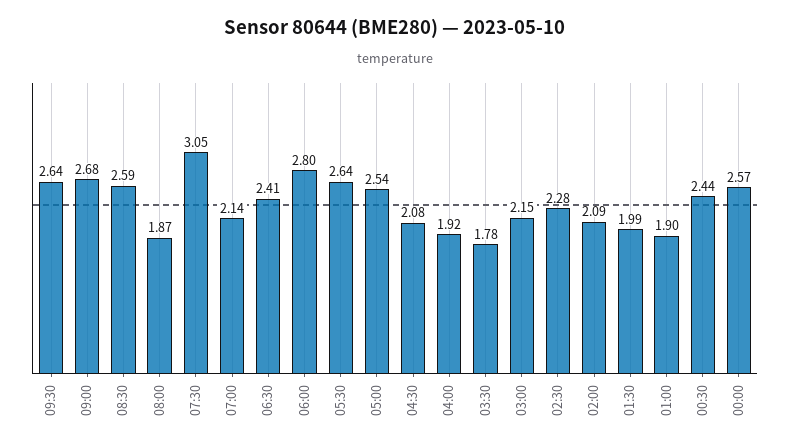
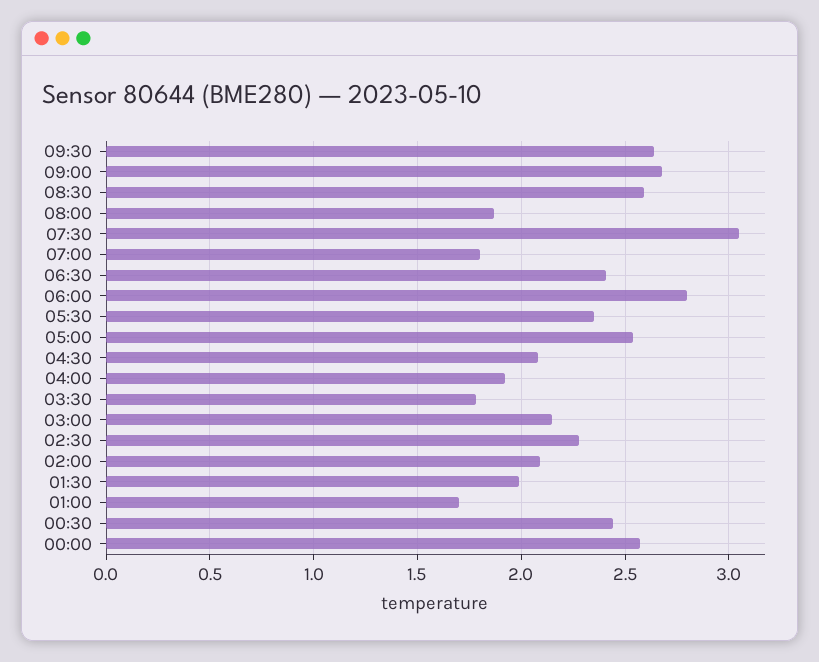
07:00: 2.14 -> 1.8
05:30: 2.64 -> 2.35
01:00: 1.9 -> 1.7

